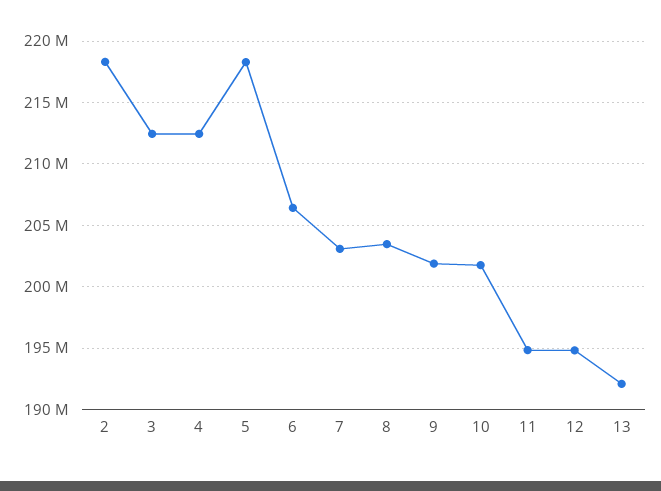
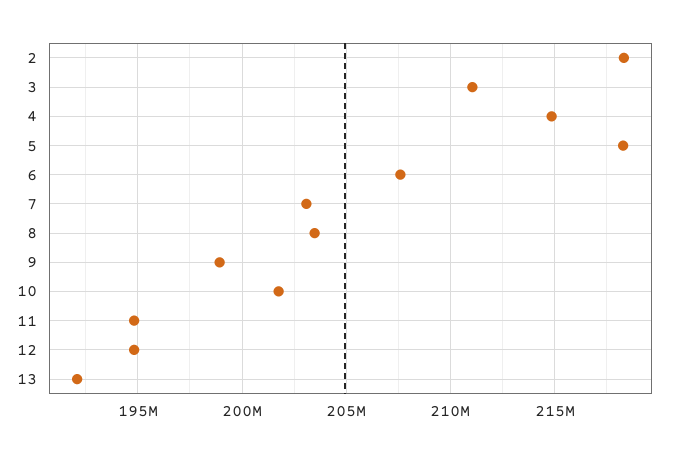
3: 212500000 -> 211000000
4: 212500000 -> 215000000
6: 206500000 -> 207500000
9: 202000000 -> 199000000

